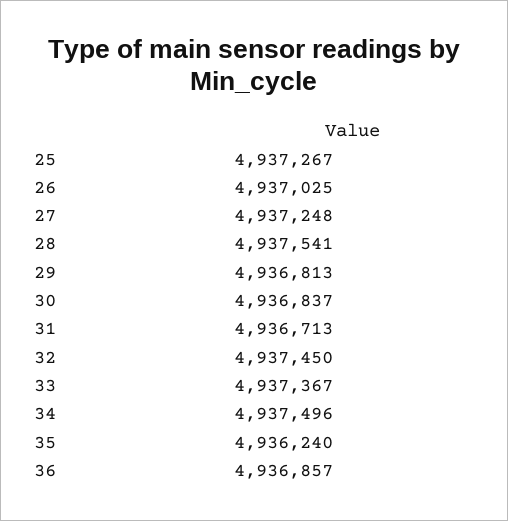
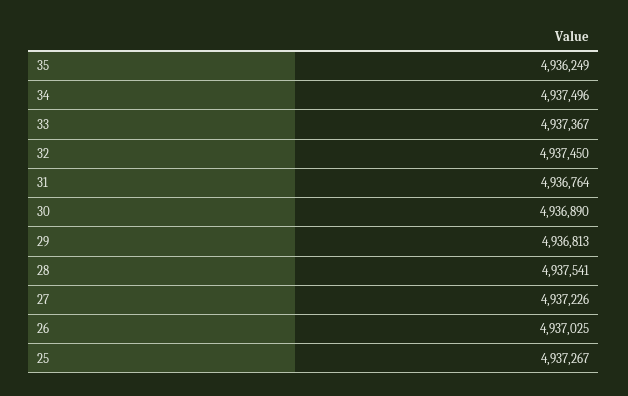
27: 4937248 -> 4937226
30: 4936837 -> 4936890
31: 4936713 -> 4936764
35: 4936240 -> 4936249
36: 4936857 -> none

